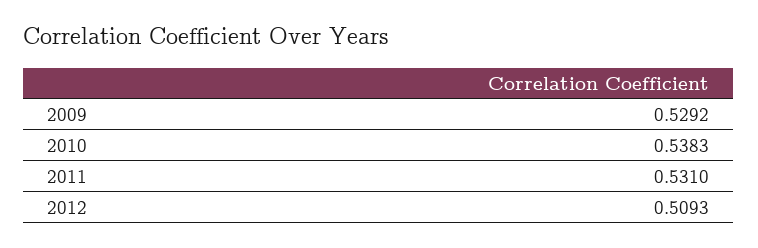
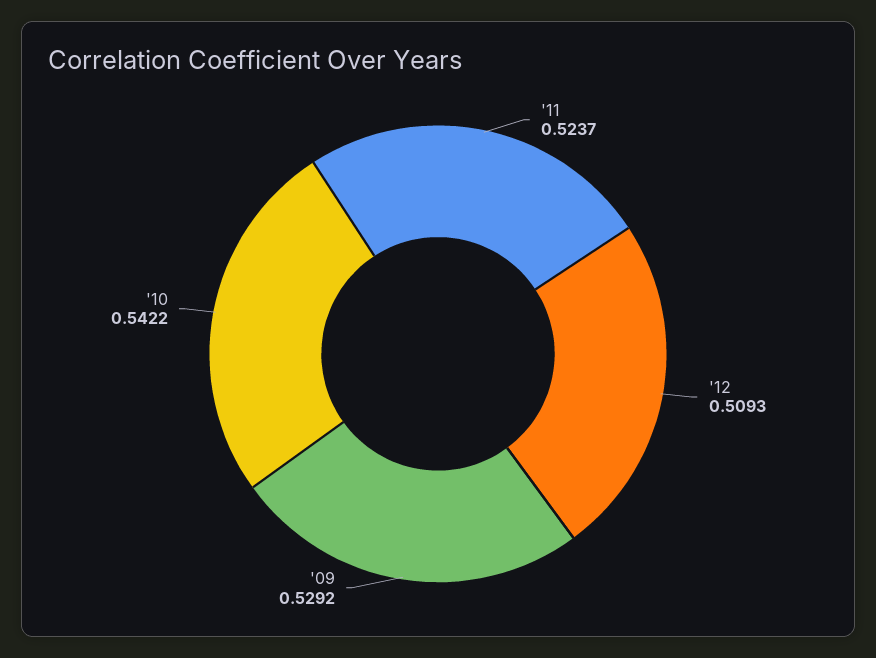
2010: 0.5383 -> 0.5422
2011: 0.531 -> 0.5237

